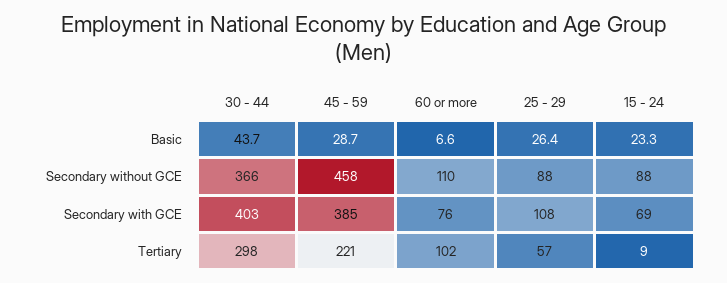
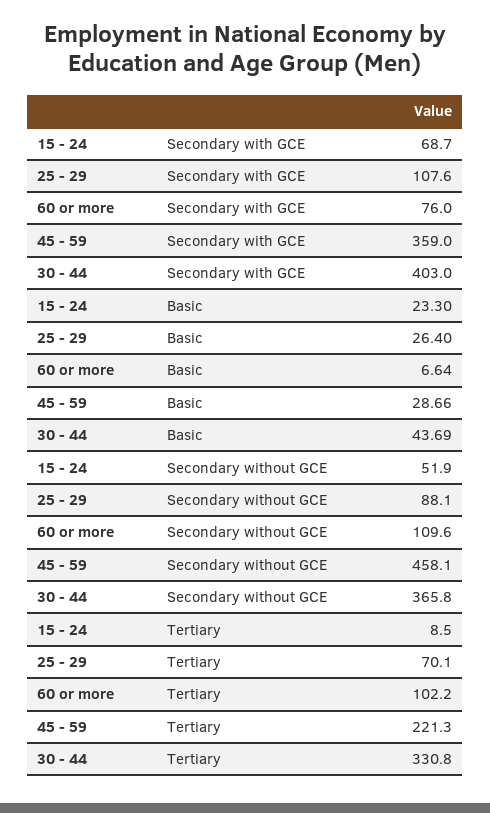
15 - 24, Secondary without GCE: 88 -> 51.9
45 - 59, Secondary with GCE: 385 -> 359
30 - 44, Tertiary: 298 -> 330.8
25 - 29, Tertiary: 57 -> 70.1

